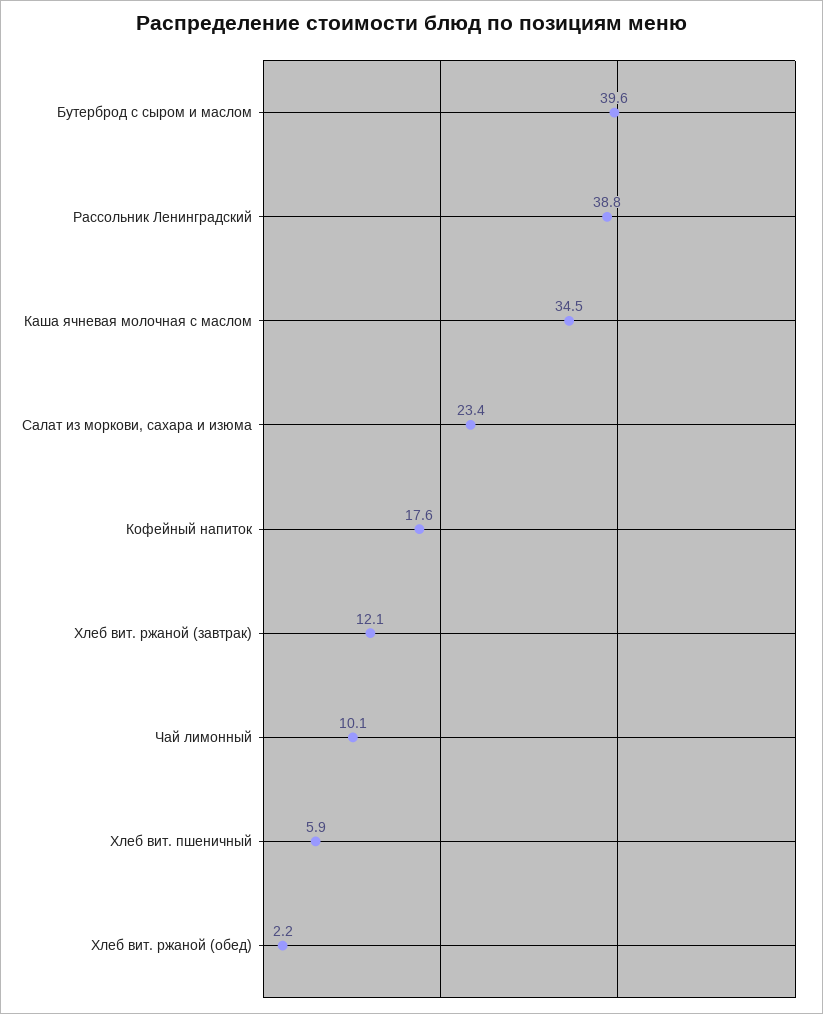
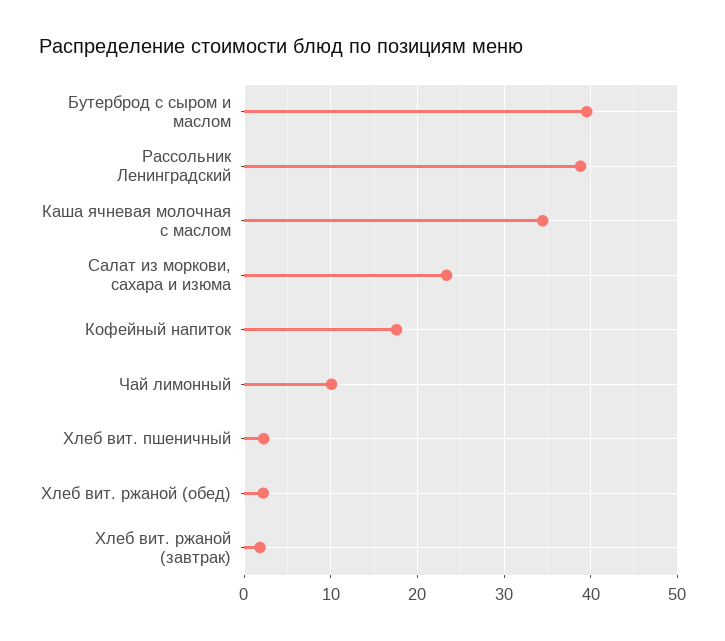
Хлеб вит. ржаной (завтрак): 12.1 -> 2
Хлеб вит. пшеничный: 5.9 -> 2

